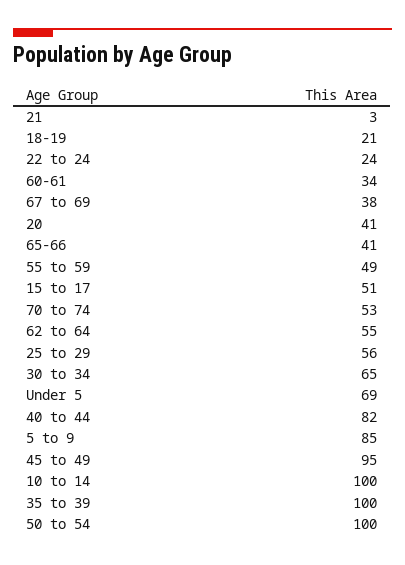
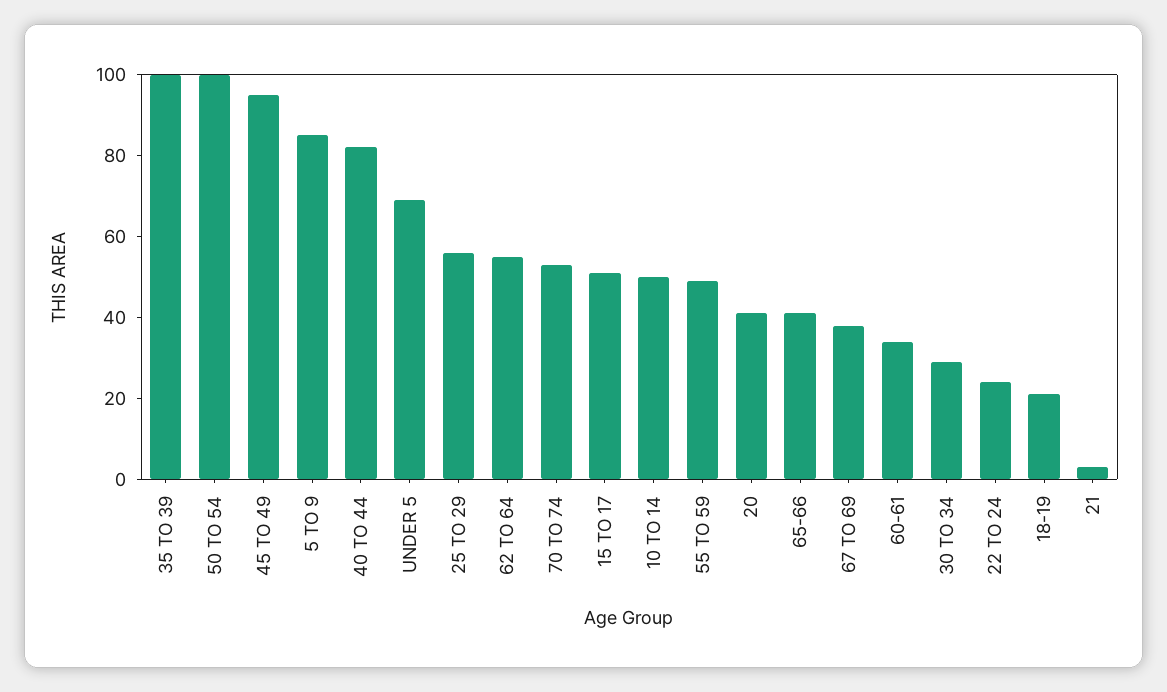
30 to 34: 65 -> 30
10 to 14: 100 -> 50

